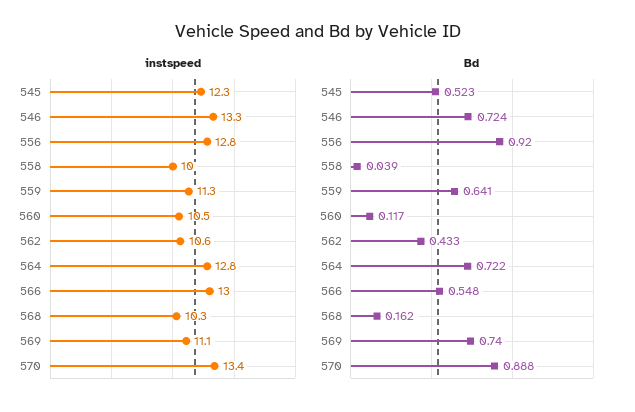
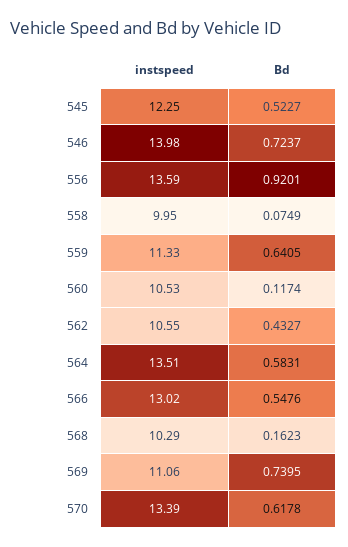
instspeed, 546: 13.3 -> 13.98
instspeed, 556: 12.8 -> 13.59
instspeed, 564: 12.8 -> 13.51
Bd, 558: 0.039 -> 0.0749
Bd, 564: 0.722 -> 0.5831
Bd, 570: 0.888 -> 0.6178

